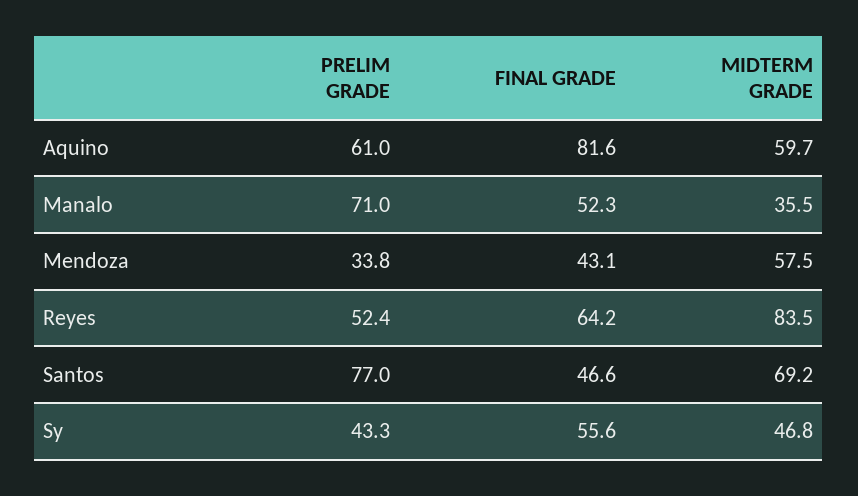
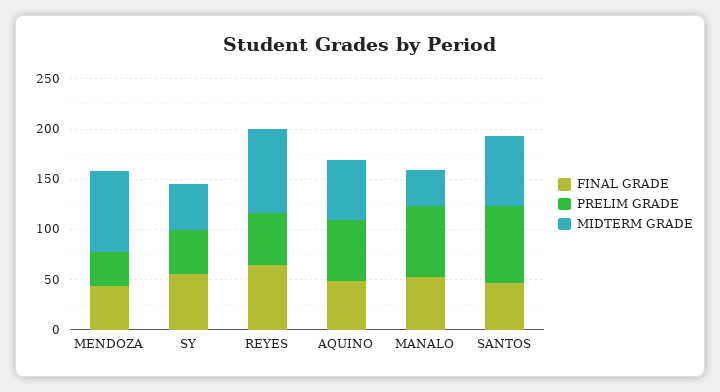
FINAL GRADE, Aquino: 81.6 -> 50
MIDTERM GRADE, Mendoza: 57.5 -> 80

